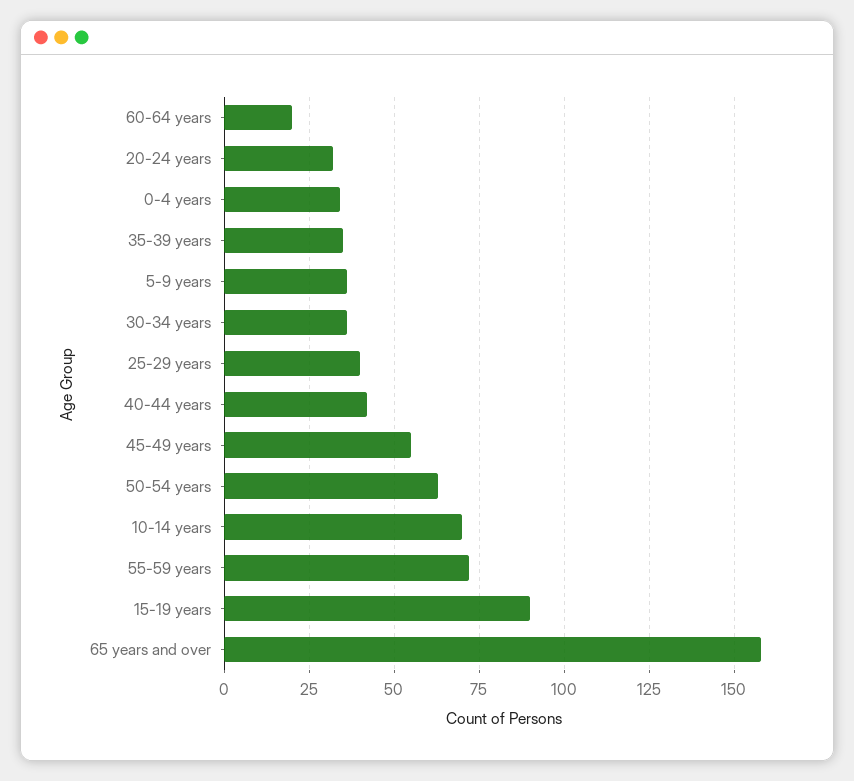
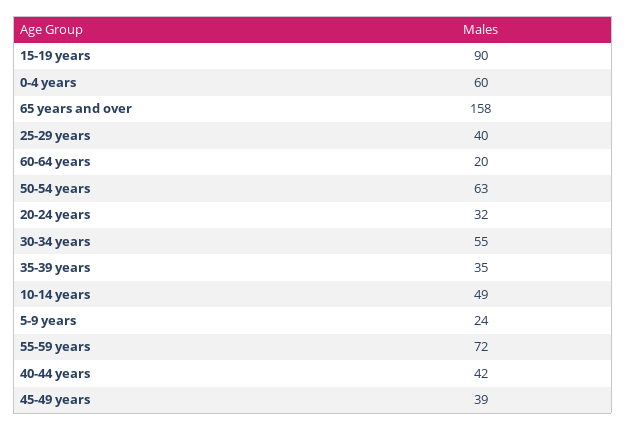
0-4 years: 35 -> 60
5-9 years: 35 -> 24
30-34 years: 35 -> 55
45-49 years: 55 -> 39
10-14 years: 70 -> 49

